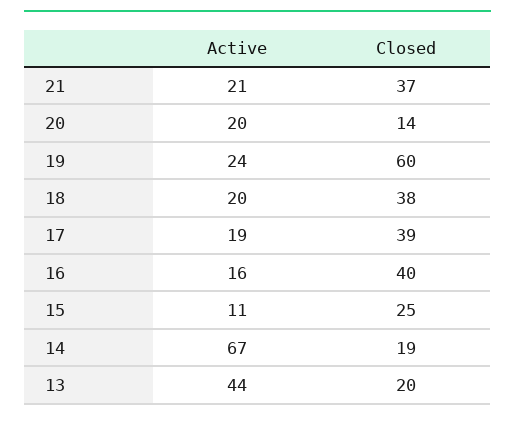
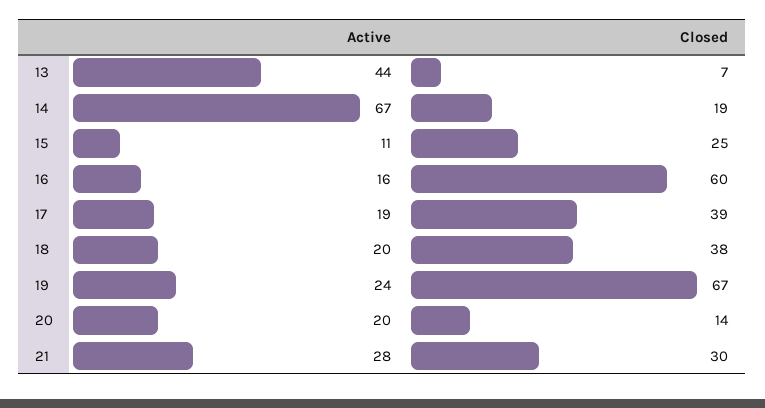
Active, 21: 21 -> 28
Closed, 21: 37 -> 30
Closed, 19: 60 -> 67
Closed, 16: 40 -> 60
Closed, 13: 20 -> 7

